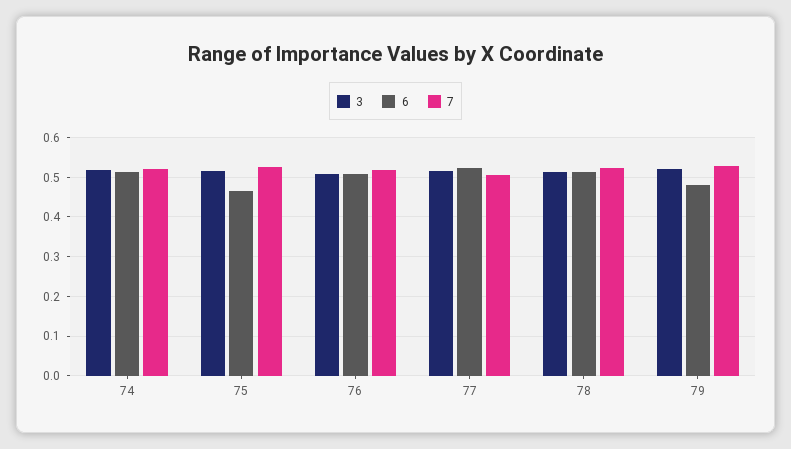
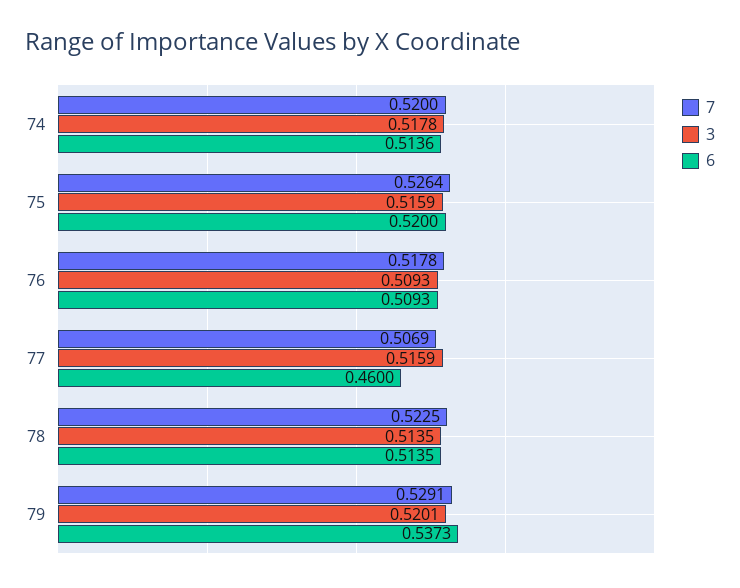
6, 75: 0.46 -> 0.52
6, 77: 0.52 -> 0.46
6, 79: 0.48 -> 0.5373

